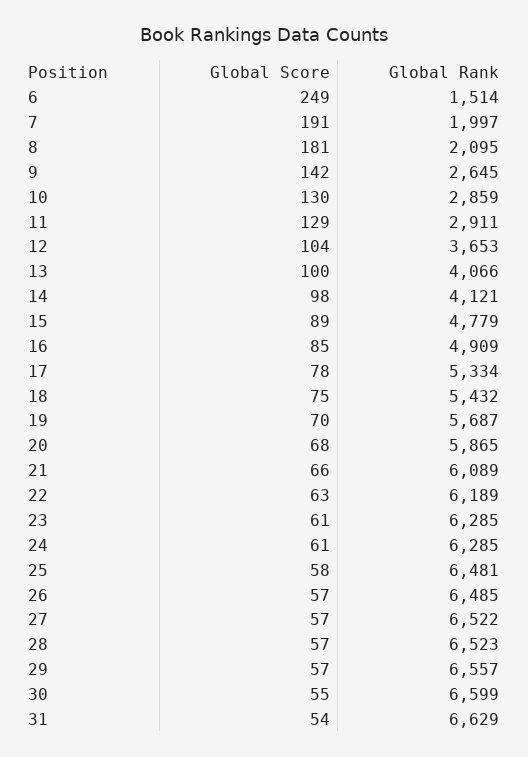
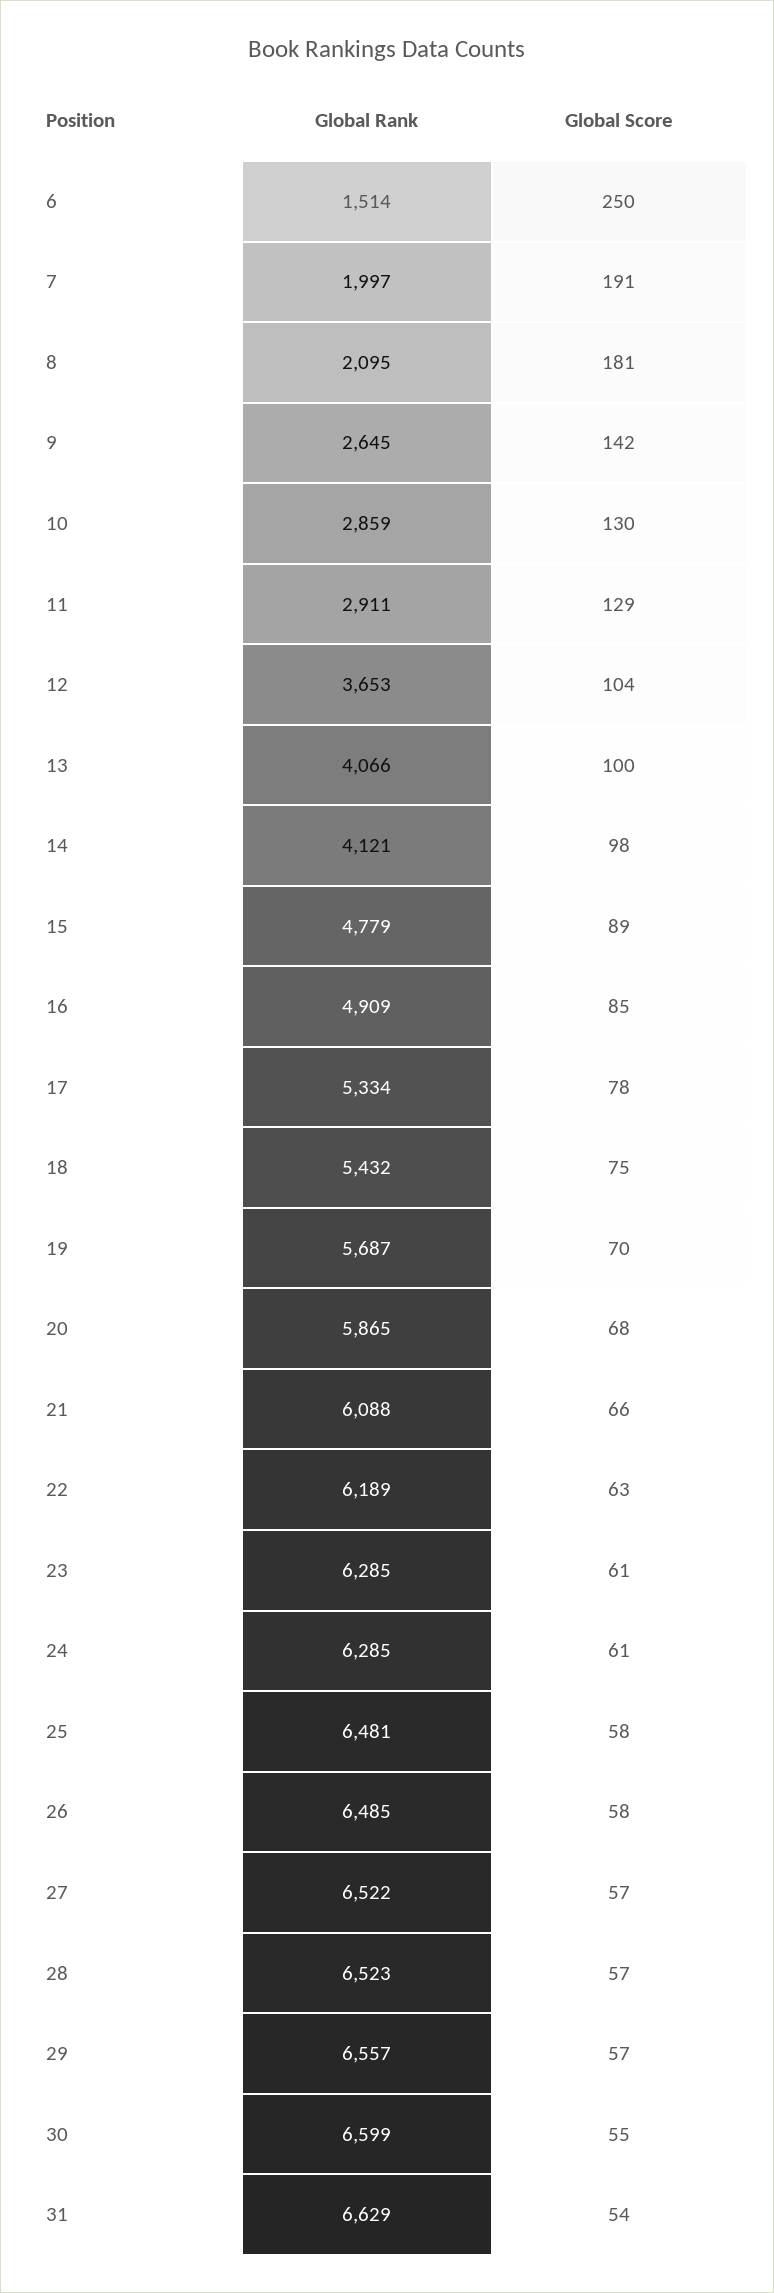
Global Score, 6: 249 -> 250
Global Rank, 21: 6089 -> 6088
Global Score, 26: 57 -> 58

